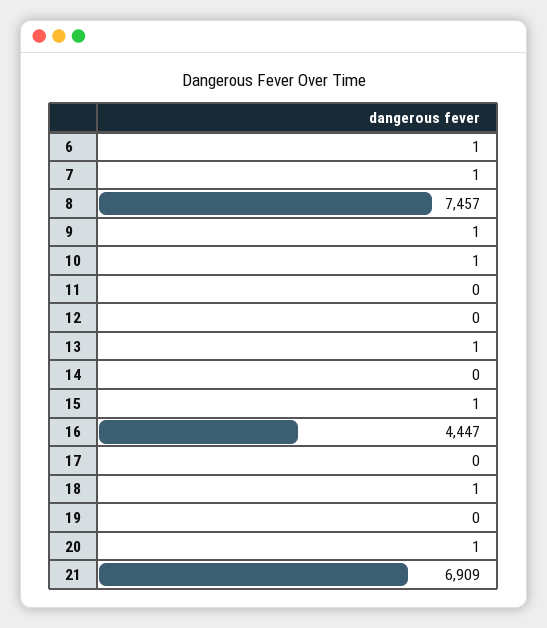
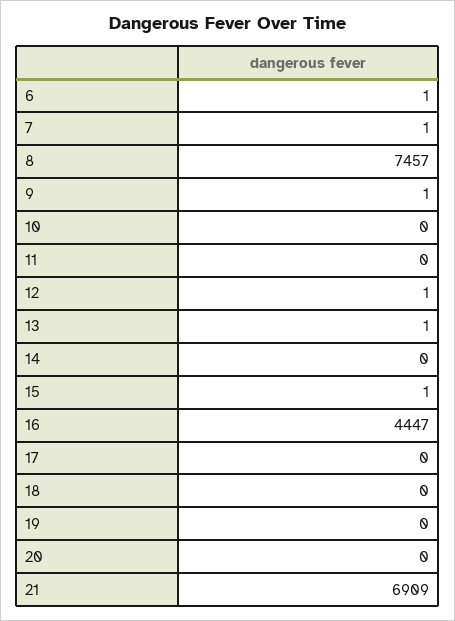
10: 1 -> 0
12: 0 -> 1
18: 1 -> 0
20: 1 -> 0

